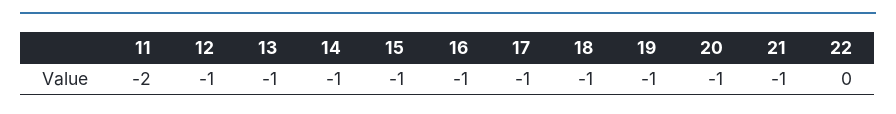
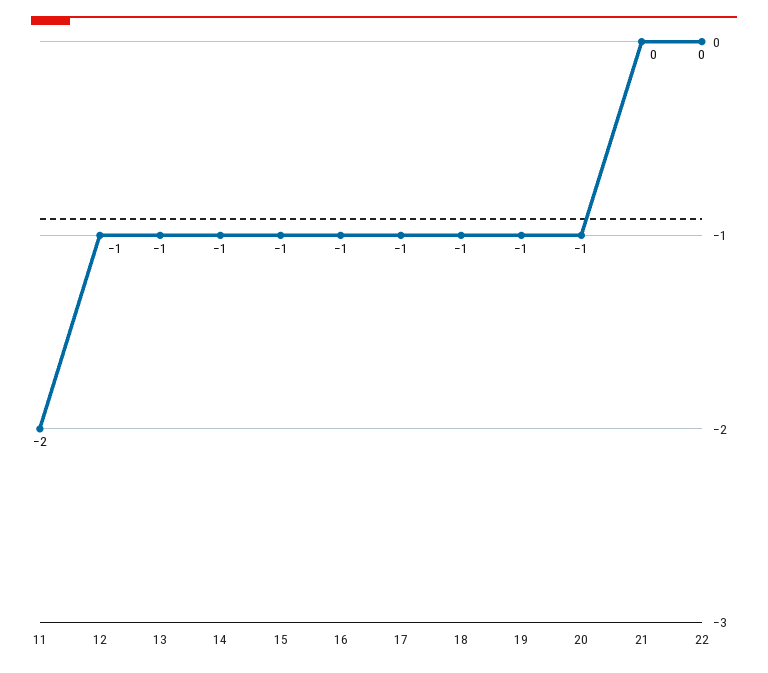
21: -1 -> 0

